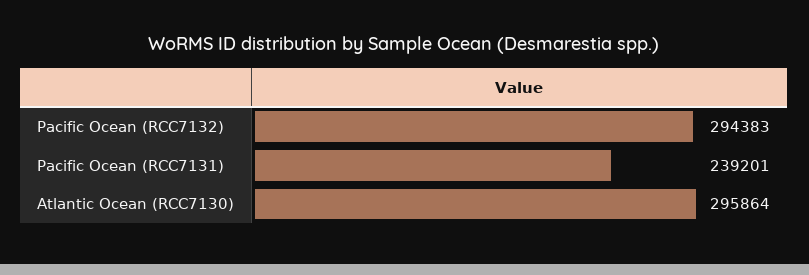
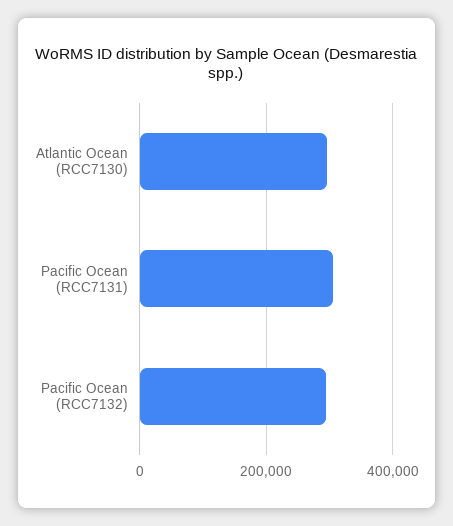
Pacific Ocean (RCC7131): 239201 -> 300000

